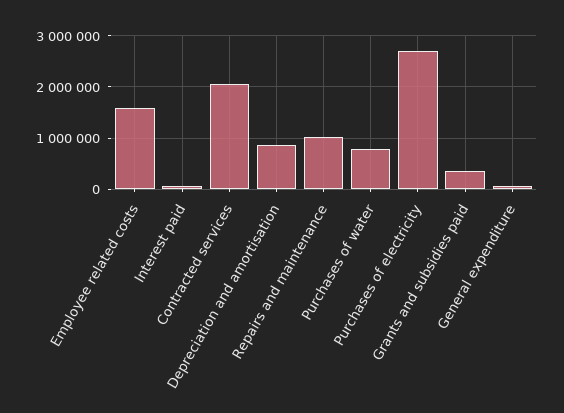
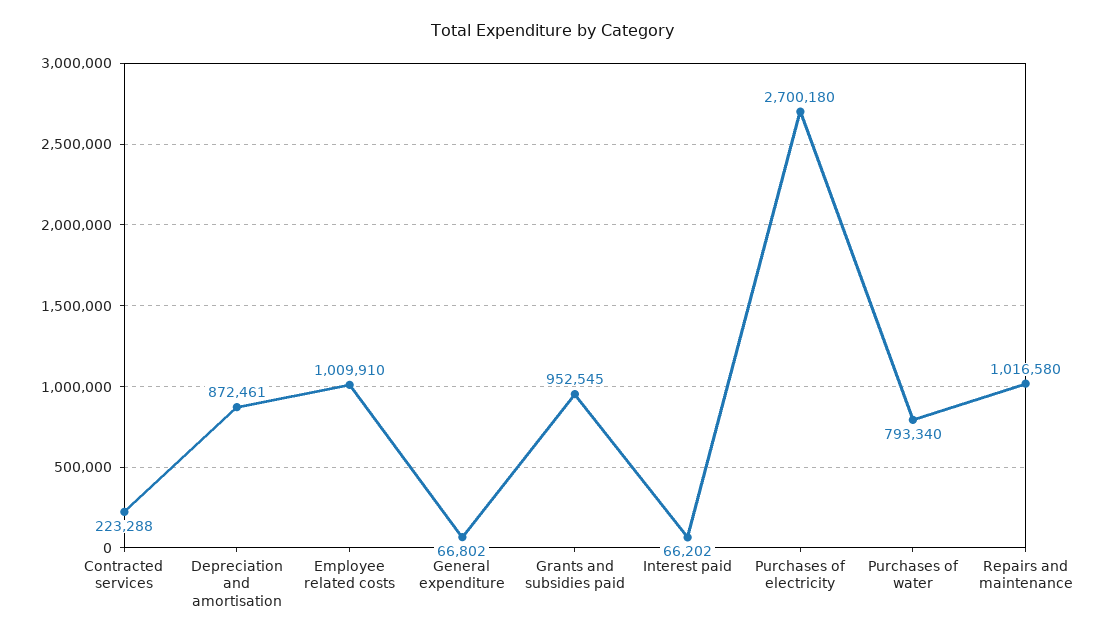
Employee related costs: 1600000 -> 1009910
Contracted services: 2000000 -> 223288
Grants and subsidies paid: 400000 -> 952545

